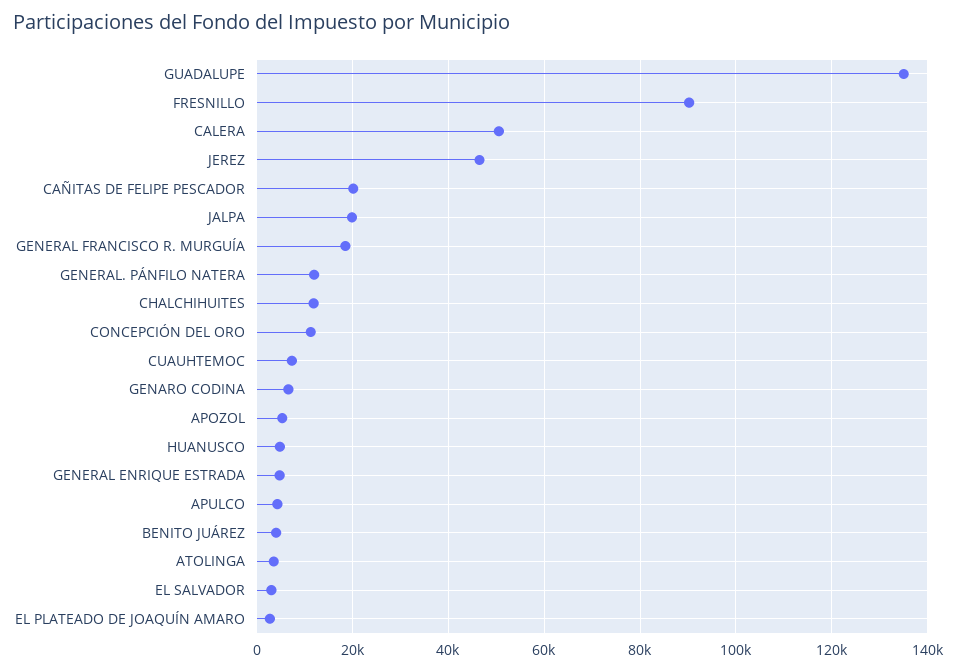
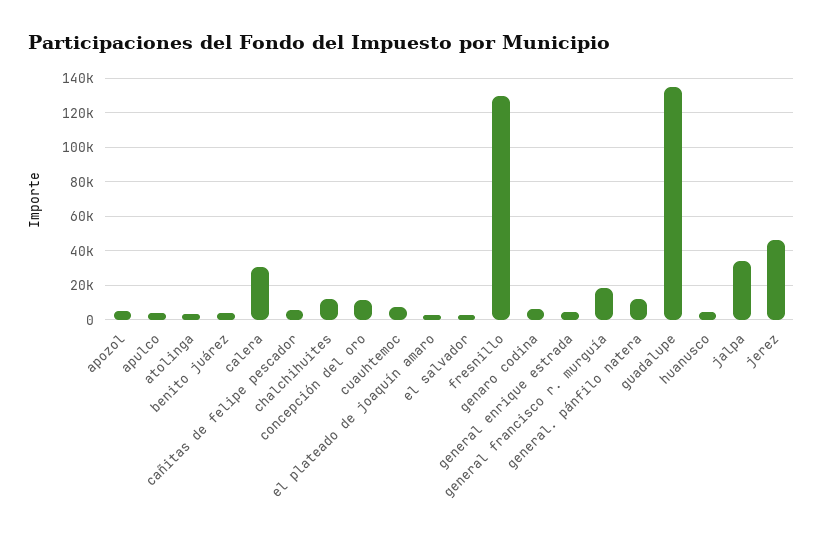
FRESNILLO: 90000 -> 130000
CALERA: 50000 -> 30000
CAÑITAS DE FELIPE PESCADOR: 20000 -> 5000
JALPA: 20000 -> 35000

